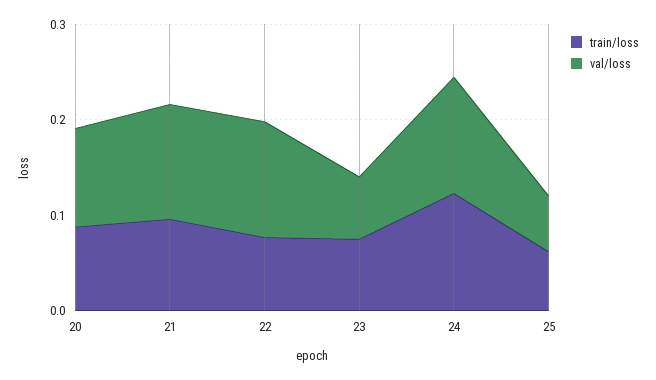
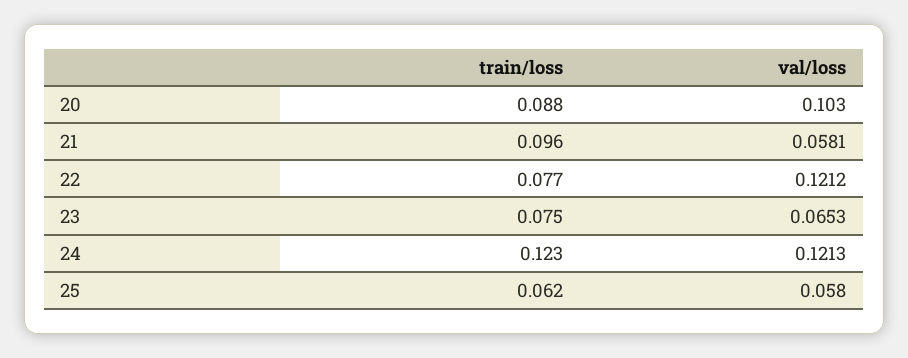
val/loss, 21: 0.12 -> 0.0581

